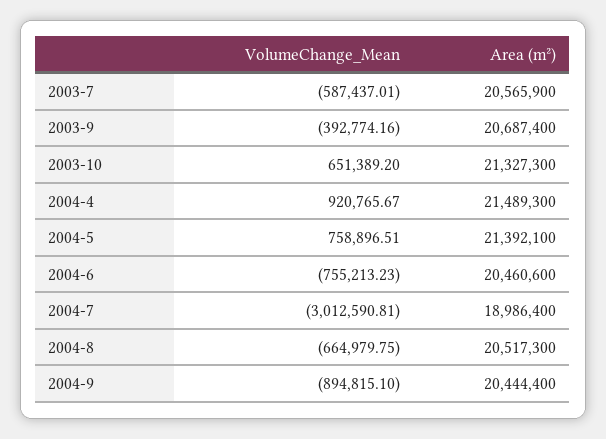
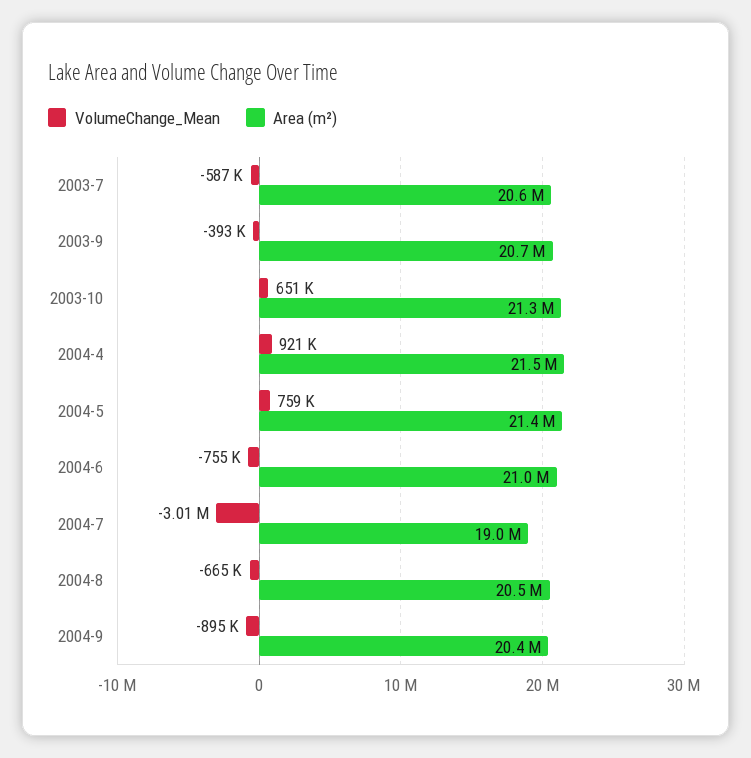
Area (m²), 2004-6: 20460600 -> 21000000

